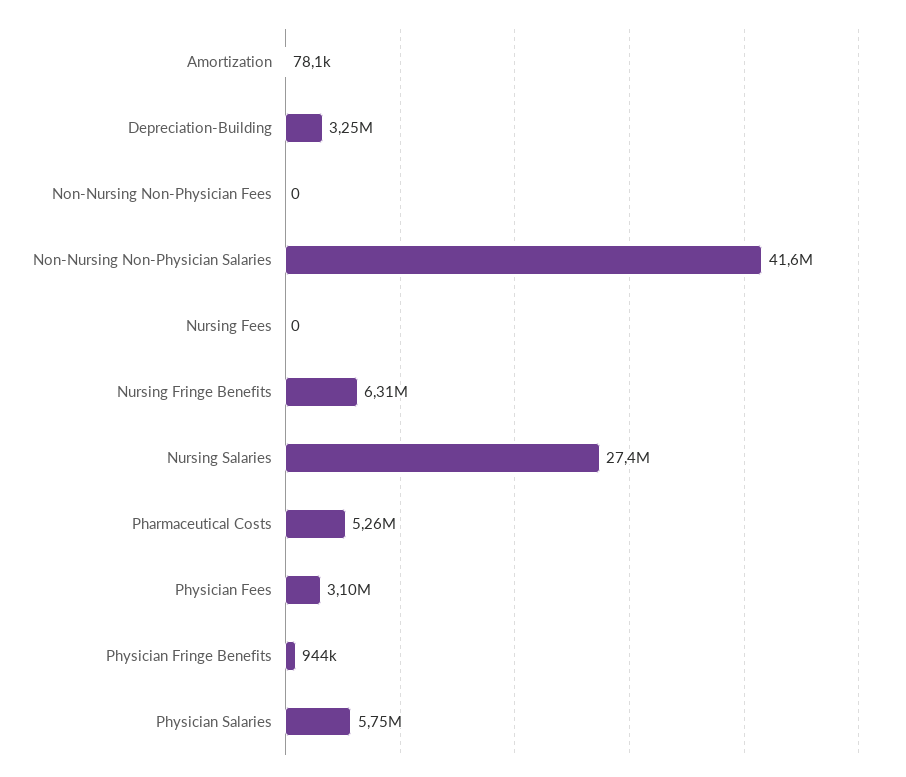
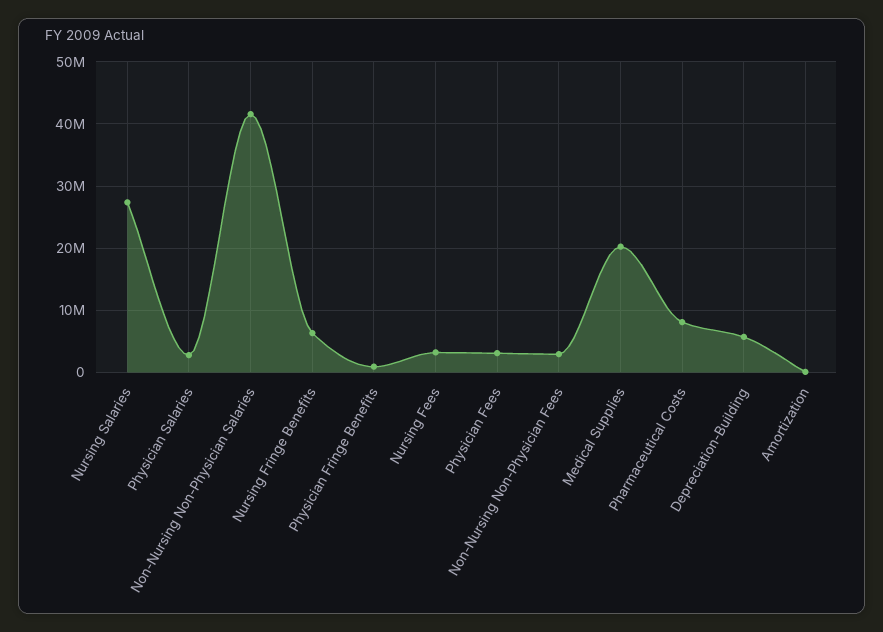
Depreciation-Building: 3250000 -> 6000000
Non-Nursing Non-Physician Fees: 0 -> 3000000
Nursing Fees: 0 -> 3000000
Pharmaceutical Costs: 5260000 -> 8000000
Physician Salaries: 5750000 -> 3000000
Medical Supplies: none -> 20000000

